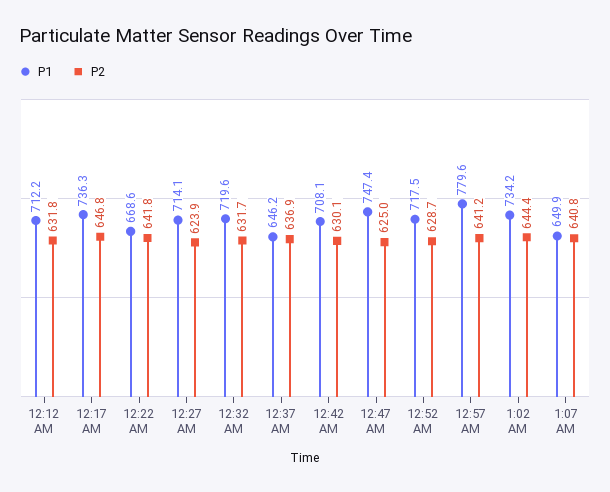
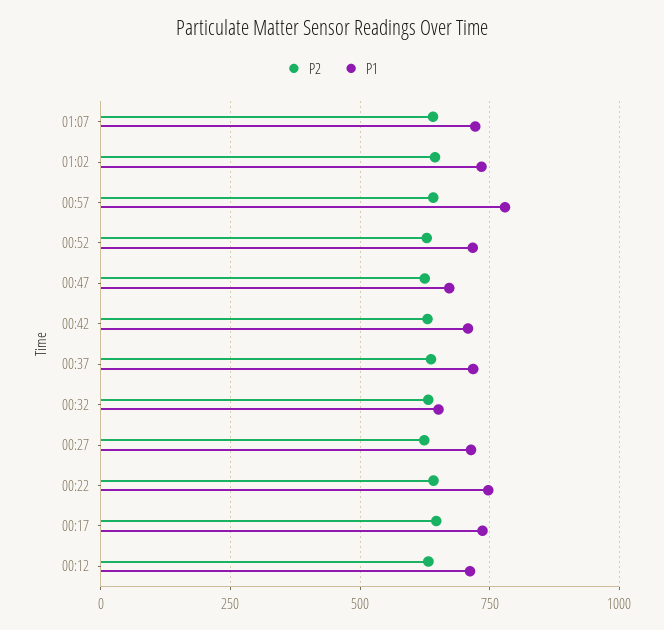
P1, 12:22 AM: 668.6 -> 750
P1, 12:32 AM: 719.6 -> 650
P1, 12:37 AM: 646.2 -> 725
P1, 12:47 AM: 747.4 -> 675
P1, 1:07 AM: 649.9 -> 725

